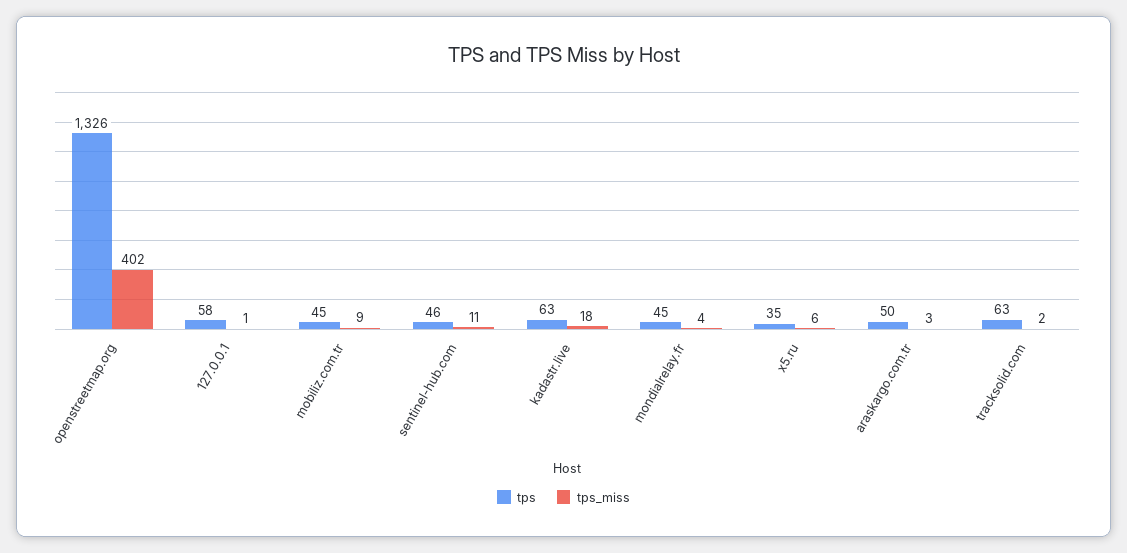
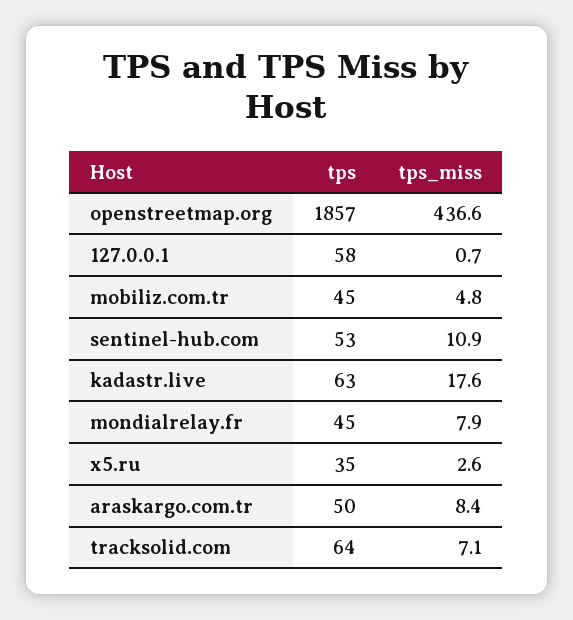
tps, openstreetmap.org: 1326 -> 1857
tps_miss, openstreetmap.org: 402 -> 436.6
tps_miss, mobiliz.com.tr: 9 -> 4.8
tps, sentinel-hub.com: 46 -> 53
tps_miss, mondialrelay.fr: 4 -> 7.9
tps_miss, x5.ru: 6 -> 2.6
tps_miss, araskargo.com.tr: 3 -> 8.4
tps, tracksolid.com: 63 -> 64
tps_miss, tracksolid.com: 2 -> 7.1

